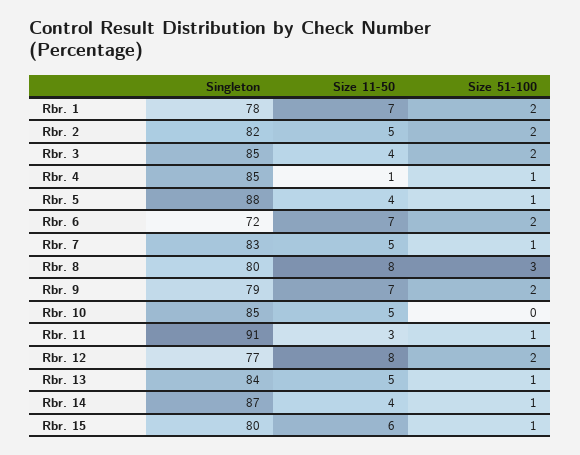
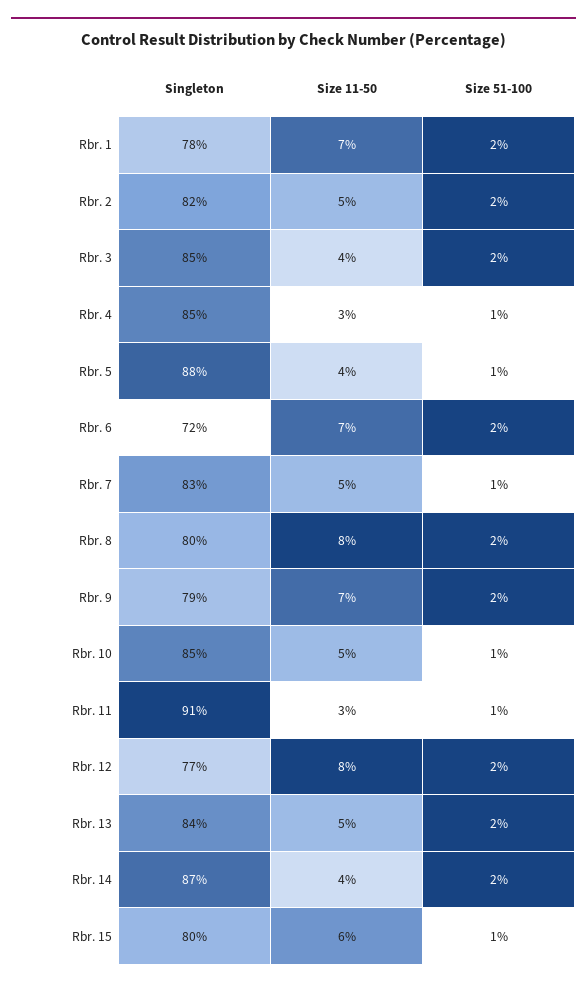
Size 11-50, Rbr. 4: 1 -> 3
Size 51-100, Rbr. 8: 3 -> 2
Size 51-100, Rbr. 10: 0 -> 1
Size 51-100, Rbr. 13: 1 -> 2
Size 51-100, Rbr. 14: 1 -> 2

